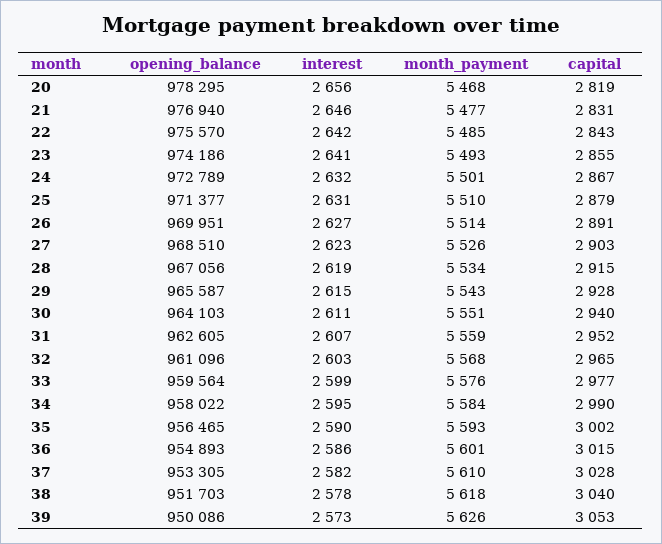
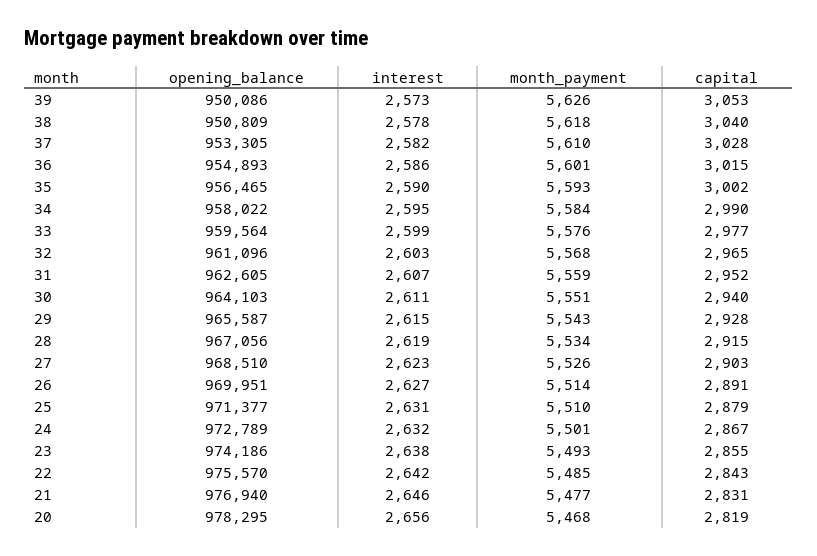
interest, 23: 2641 -> 2638
opening_balance, 38: 951703 -> 950809

